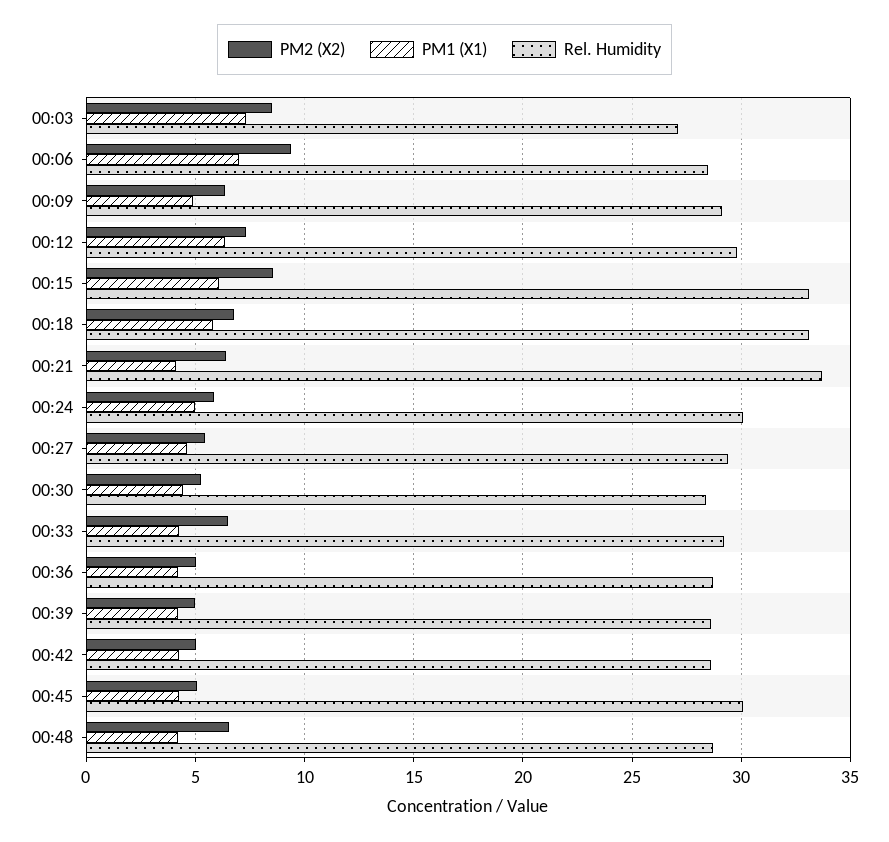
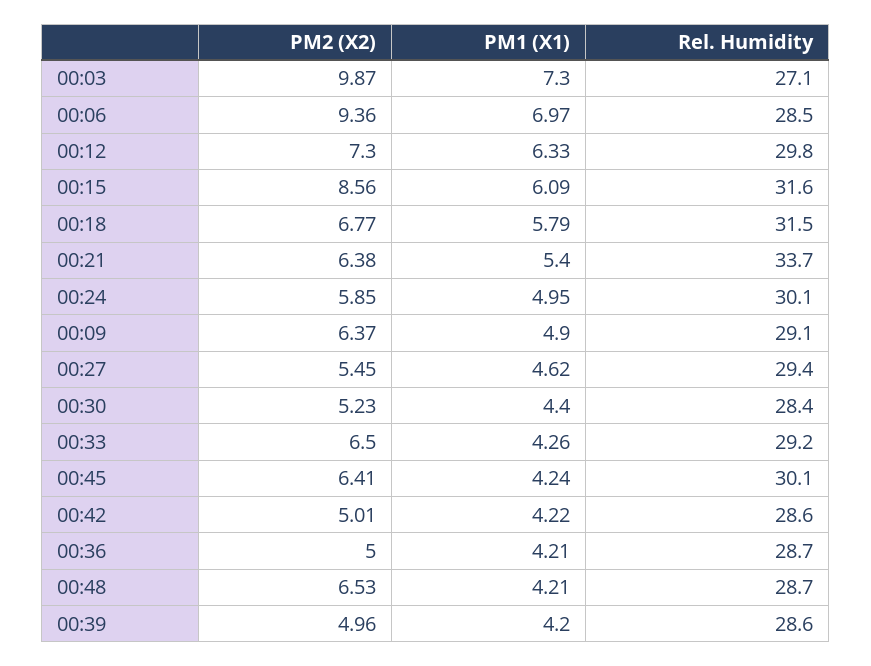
PM2 (X2), 00:03: 8.5 -> 9.87
Rel. Humidity, 00:15: 33 -> 31.6
Rel. Humidity, 00:18: 33 -> 31.5
PM1 (X1), 00:21: 4 -> 5.4
PM2 (X2), 00:45: 5 -> 6.41

